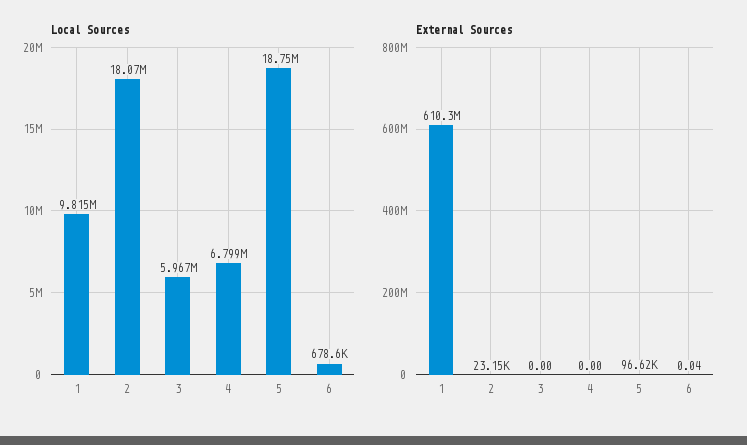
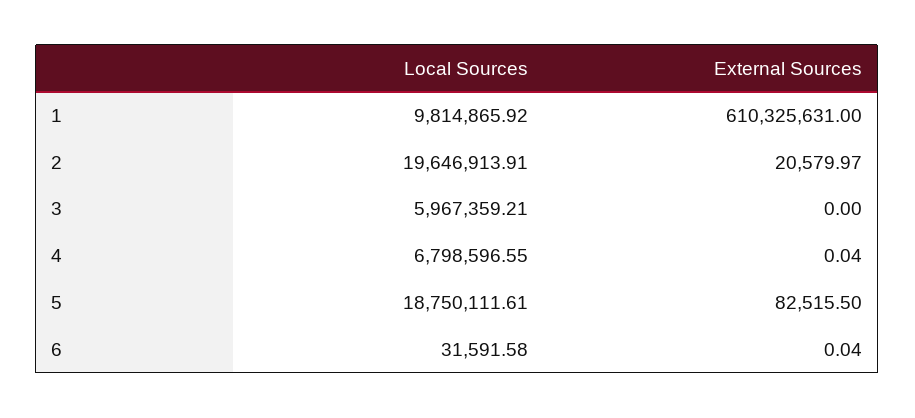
Local Sources, 2: 18070000 -> 19646913.91
Local Sources, 6: 678600 -> 31591.58
External Sources, 2: 23150 -> 20579.97
External Sources, 4: 0 -> 0.04
External Sources, 5: 96620 -> 82515.5

